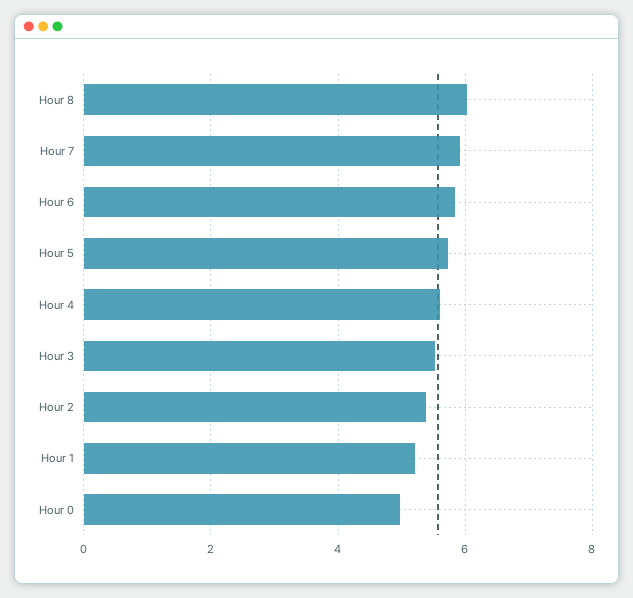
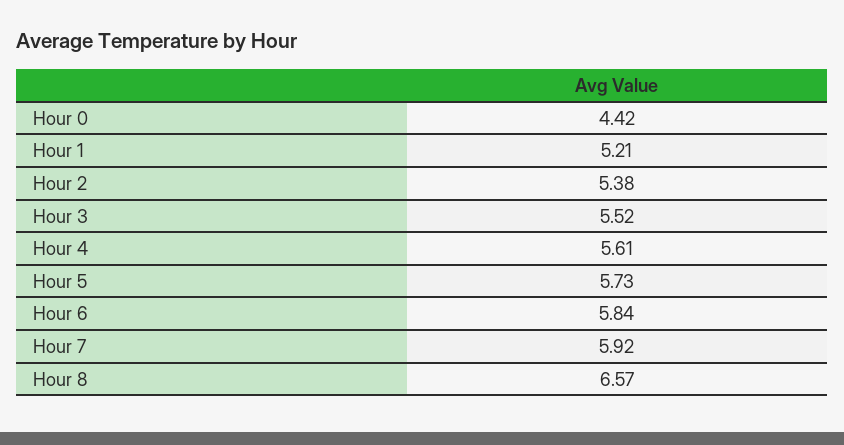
Hour 8: 6 -> 6.57
Hour 0: 5 -> 4.42

